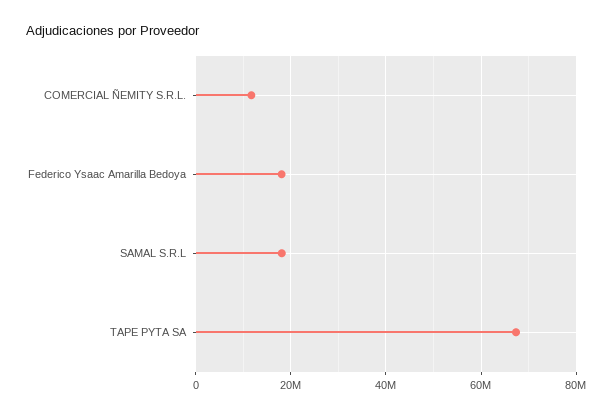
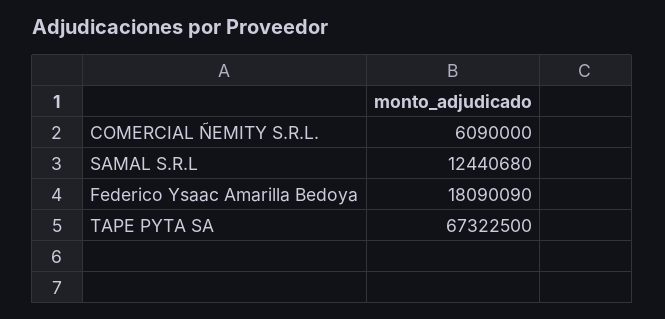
COMERCIAL ÑEMITY S.R.L.: 12000000 -> 6090000
SAMAL S.R.L: 18000000 -> 12440680

